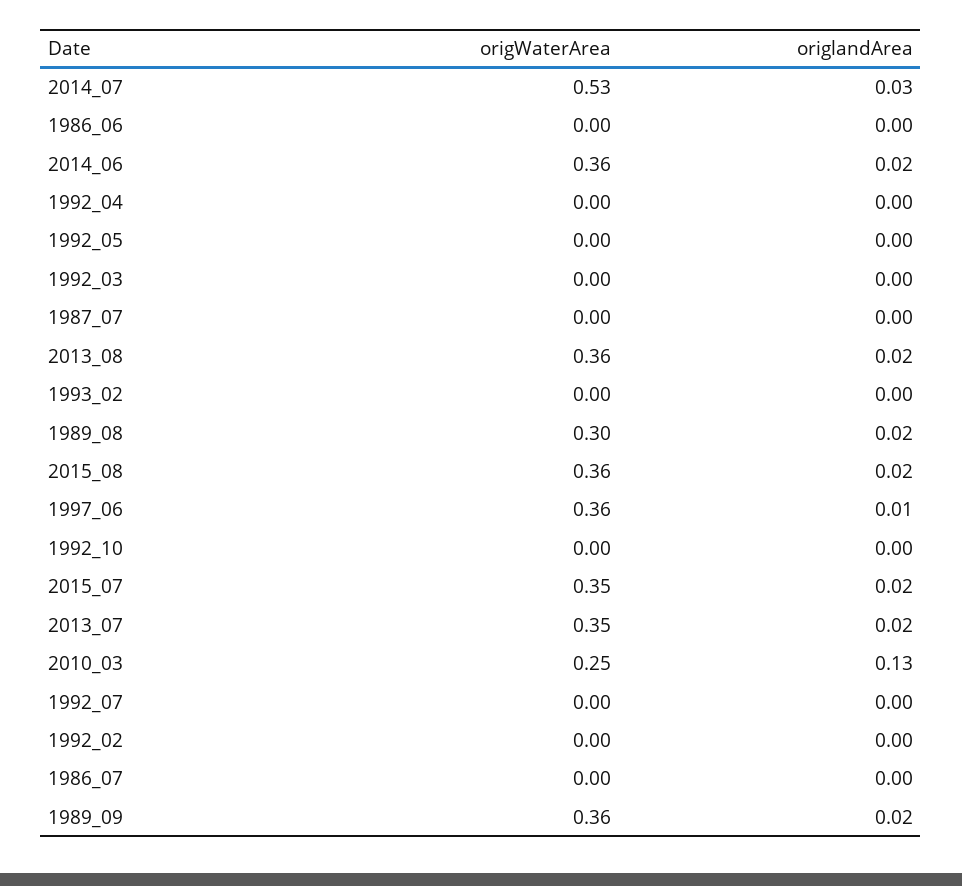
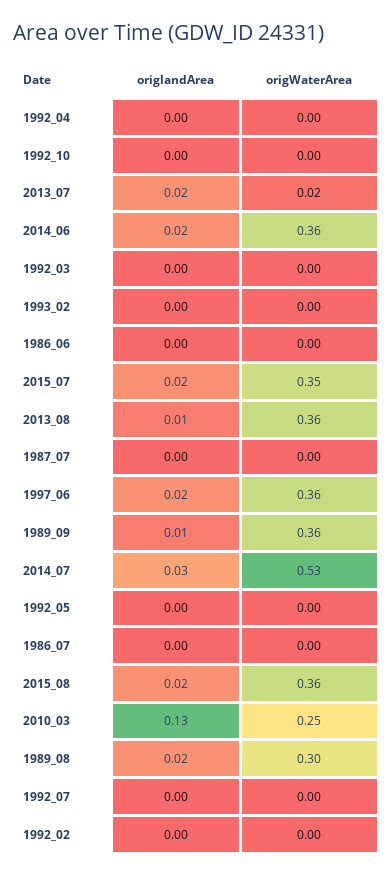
origlandArea, 2013_08: 0.02 -> 0.01
origlandArea, 1997_06: 0.01 -> 0.02
origWaterArea, 2013_07: 0.35 -> 0.02
origlandArea, 1989_09: 0.02 -> 0.01

